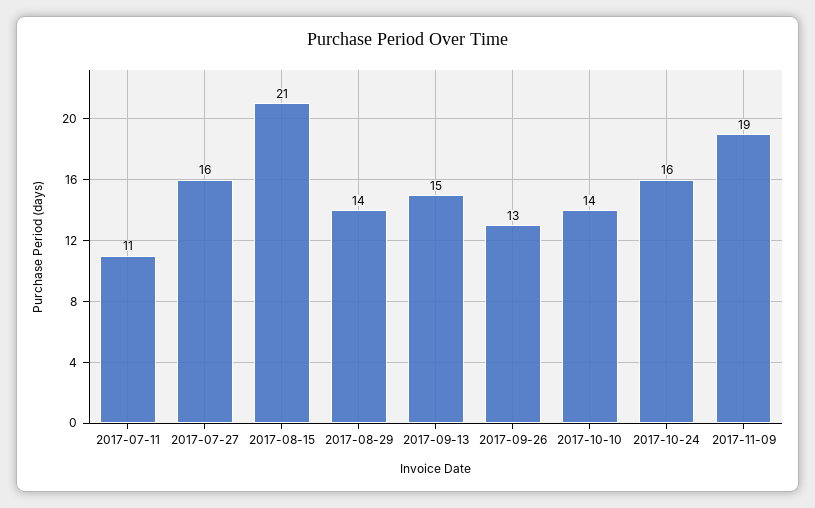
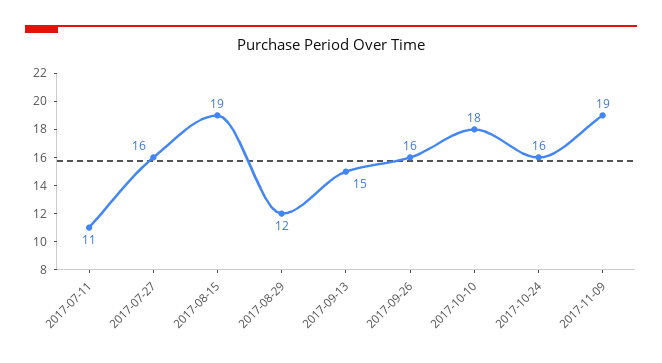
2017-08-15: 21 -> 19
2017-08-29: 14 -> 12
2017-09-26: 13 -> 16
2017-10-10: 14 -> 18

